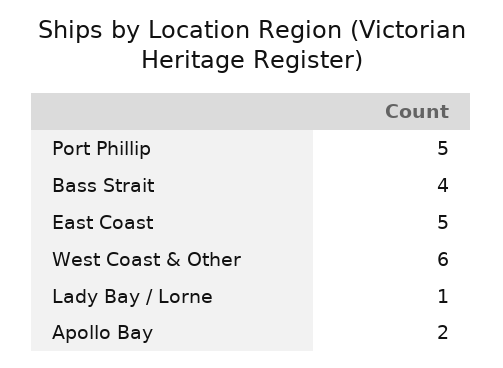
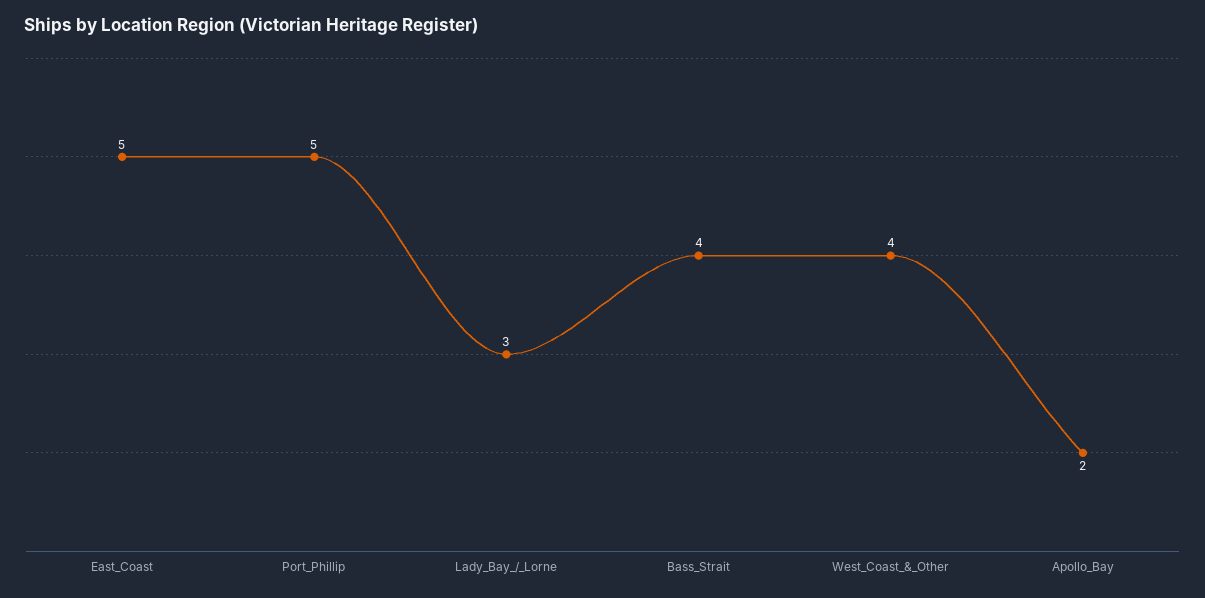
West Coast & Other: 6 -> 4
Lady Bay / Lorne: 1 -> 3

